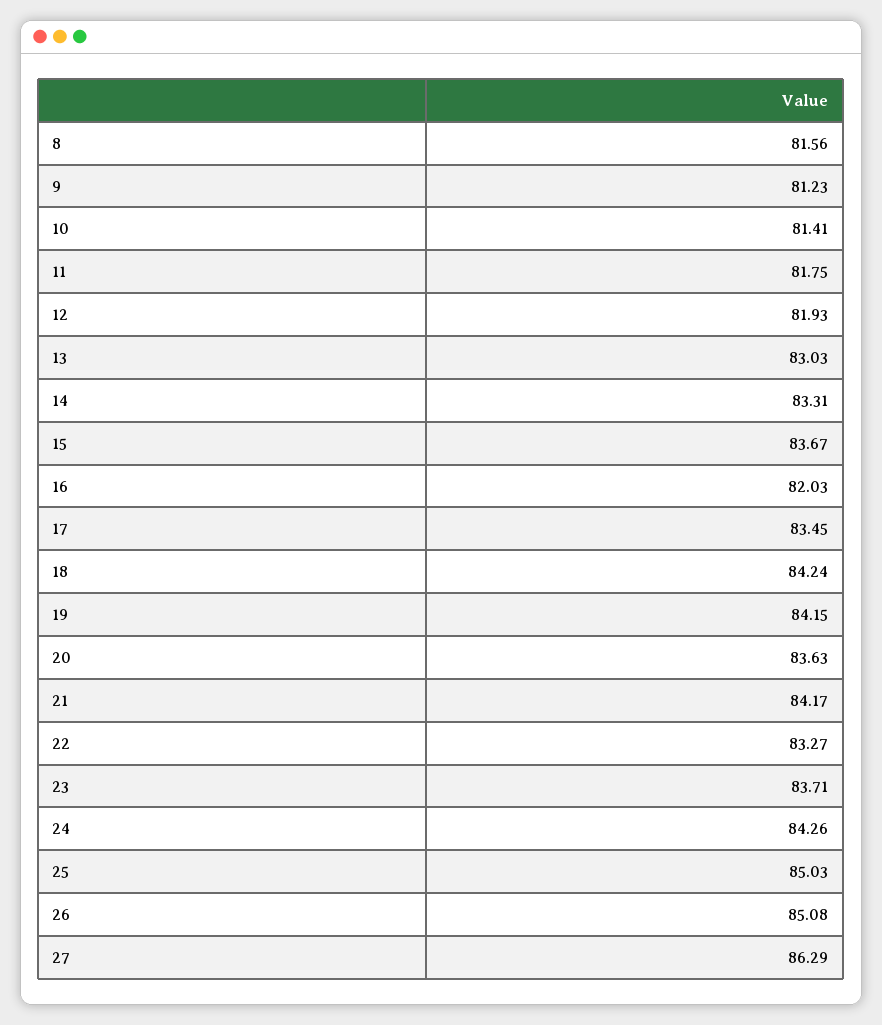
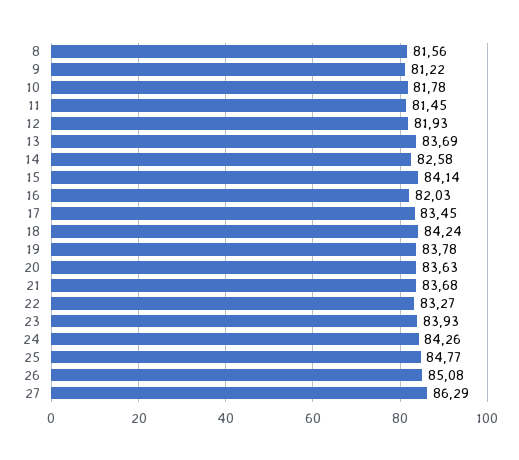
9: 81.23 -> 81.22
10: 81.41 -> 81.78
11: 81.75 -> 81.45
13: 83.03 -> 83.69
14: 83.31 -> 82.58
15: 83.67 -> 84.14
19: 84.15 -> 83.78
21: 84.17 -> 83.68
23: 83.71 -> 83.93
25: 85.03 -> 84.77

